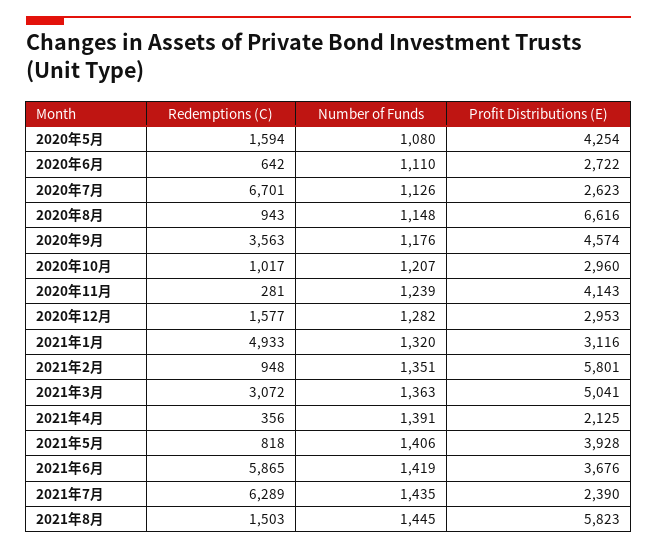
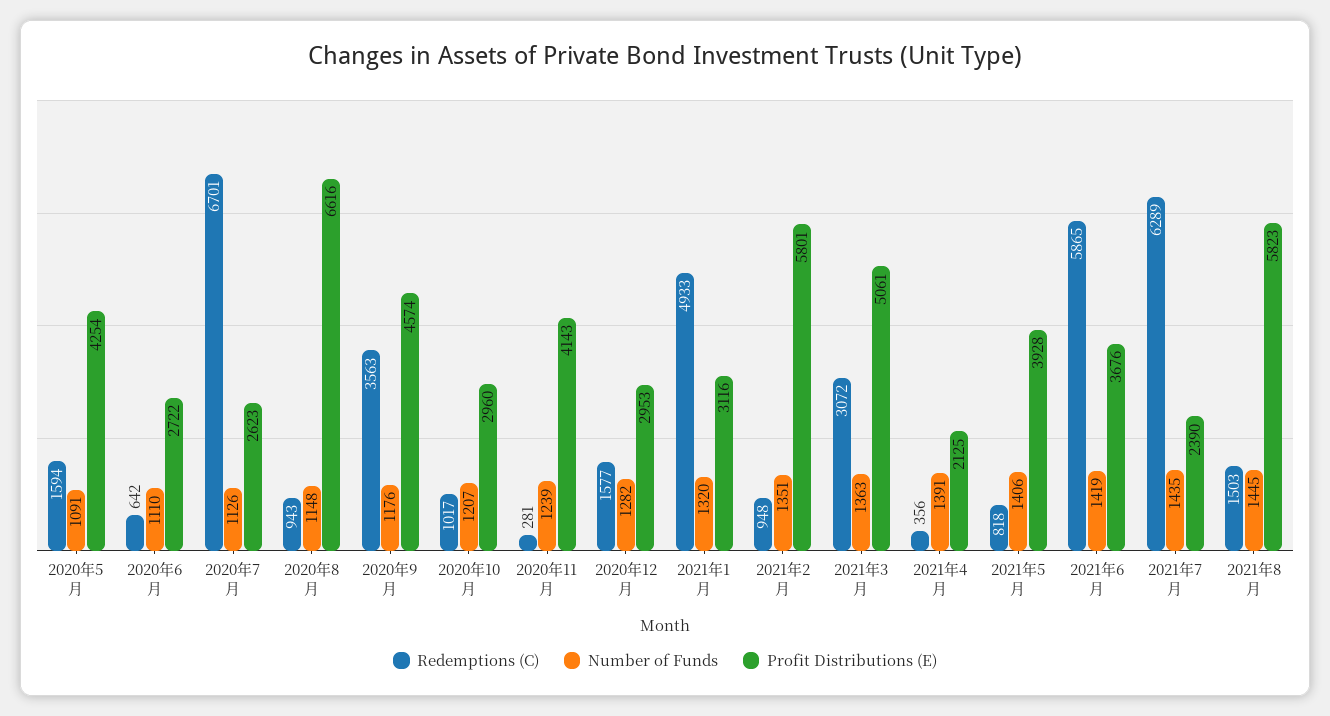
Number of Funds, 2020年5月: 1080 -> 1091
Profit Distributions (E), 2021年3月: 5041 -> 5061

